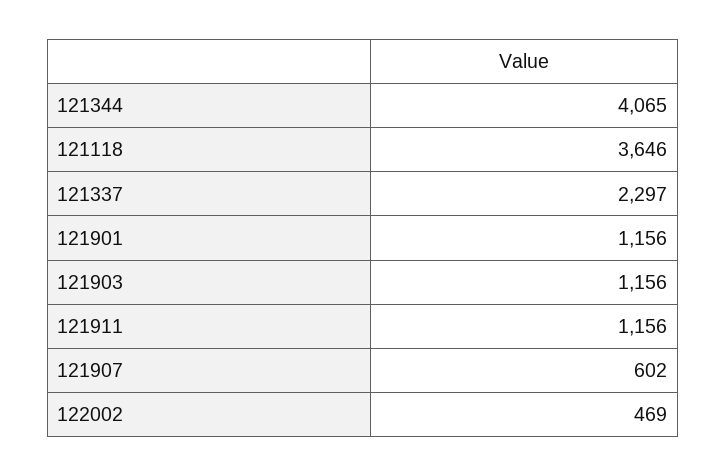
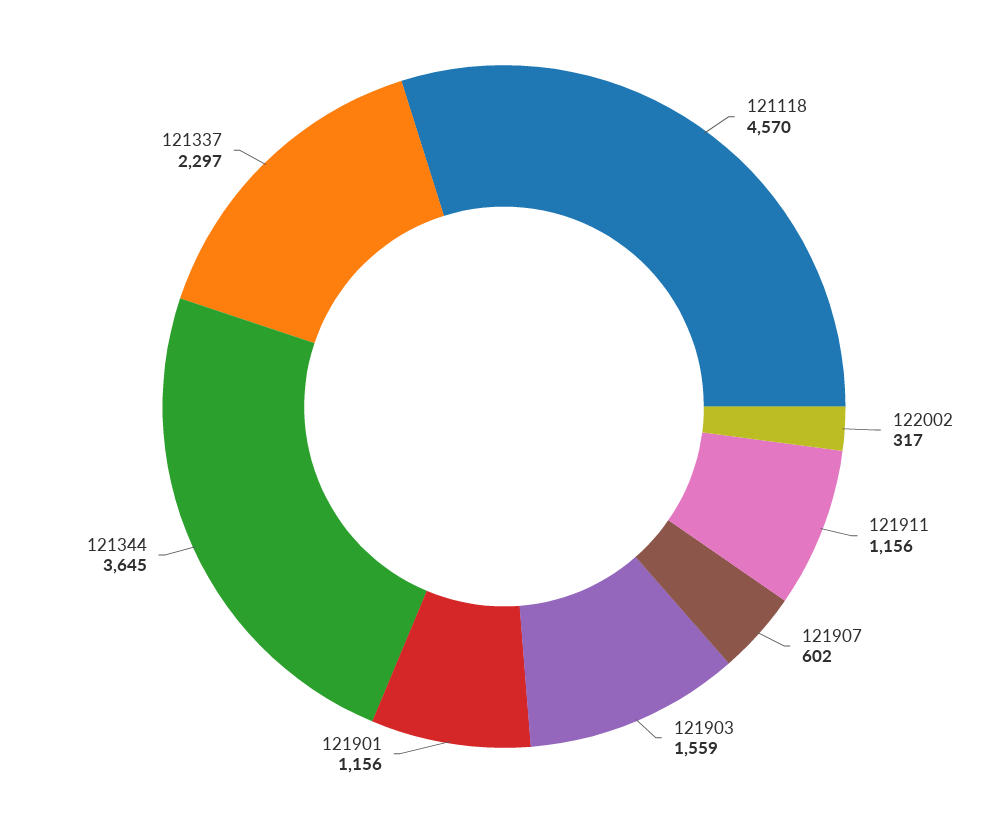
121344: 4065 -> 3645
121118: 3646 -> 4570
121903: 1156 -> 1559
122002: 469 -> 317

